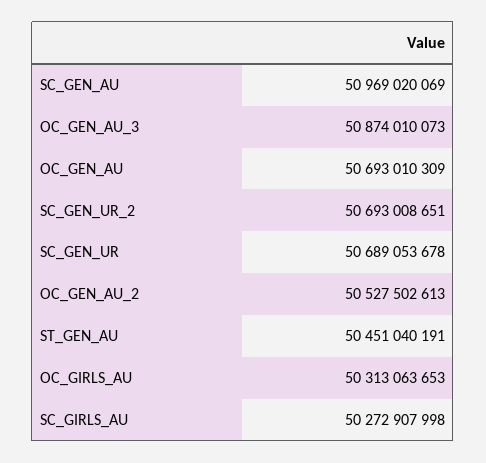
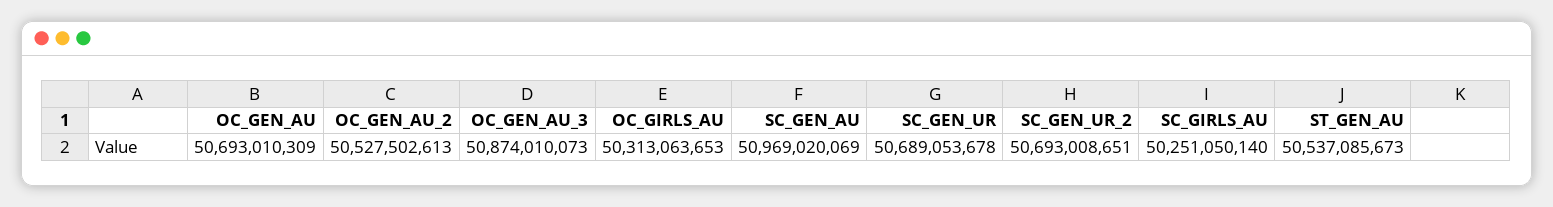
ST_GEN_AU: 50451040191 -> 50537085673
SC_GIRLS_AU: 50272907998 -> 50251050140

